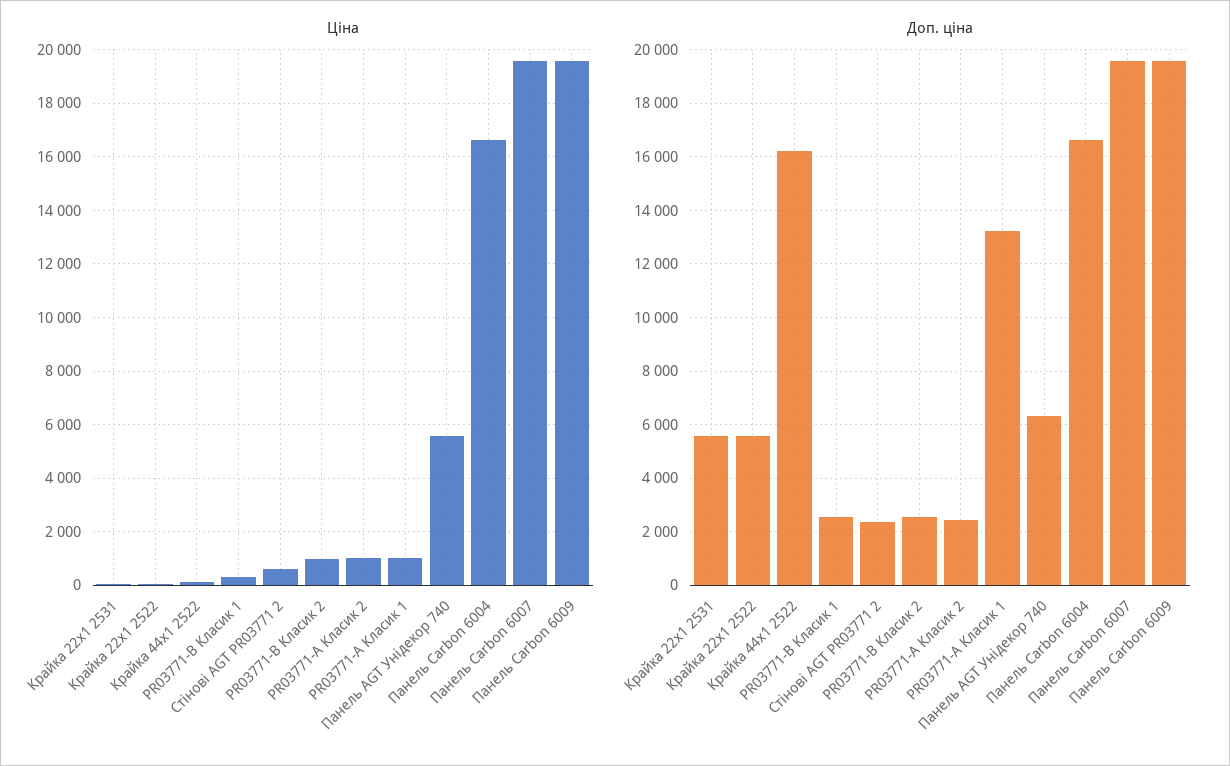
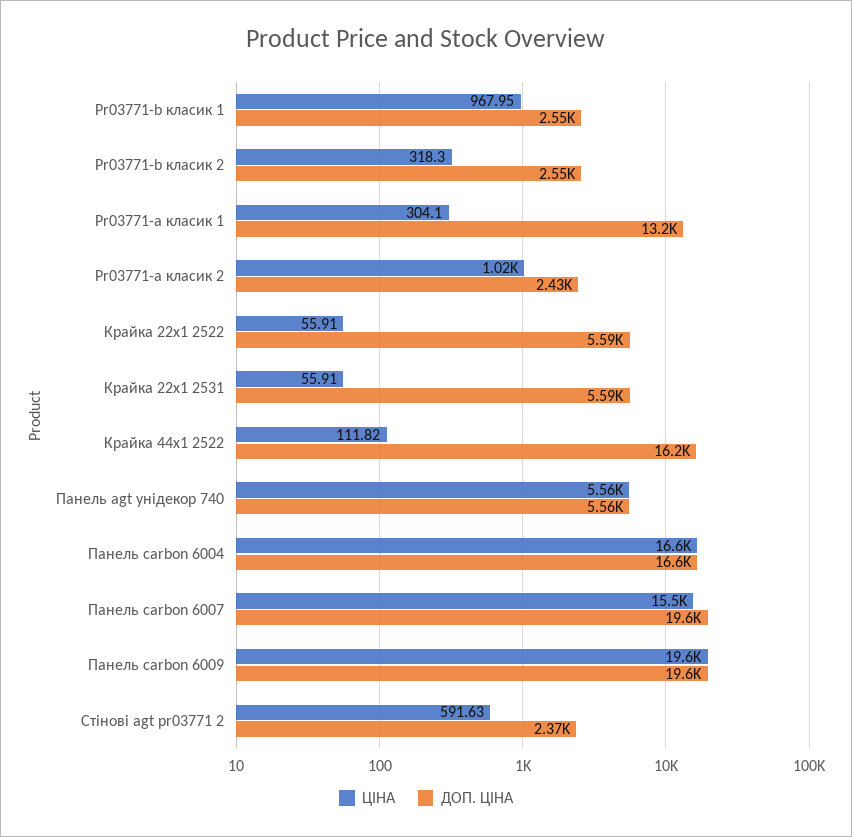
Ціна, PR03771-B Класик 1: 250 -> 967.95
Ціна, PR03771-B Класик 2: 1000 -> 318.3
Ціна, PR03771-А Класик 1: 1000 -> 304.1
Ціна, Панель Carbon 6007: 19500 -> 15500
Доп. ціна, Панель AGT Унідекор 740: 6250 -> 5560

